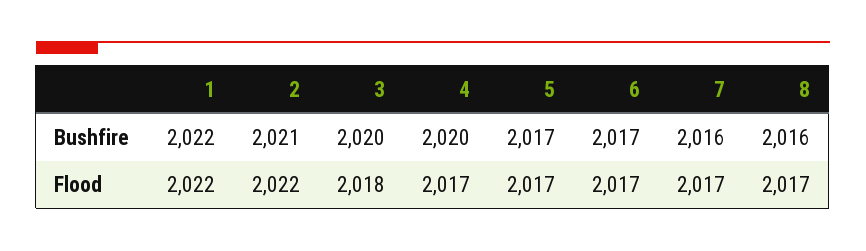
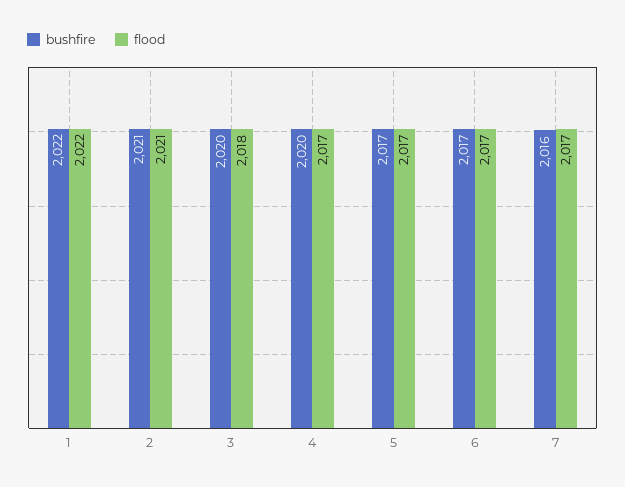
Bushfire, 8: 2016 -> none
Flood, 2: 2022 -> 2021
Flood, 8: 2017 -> none

